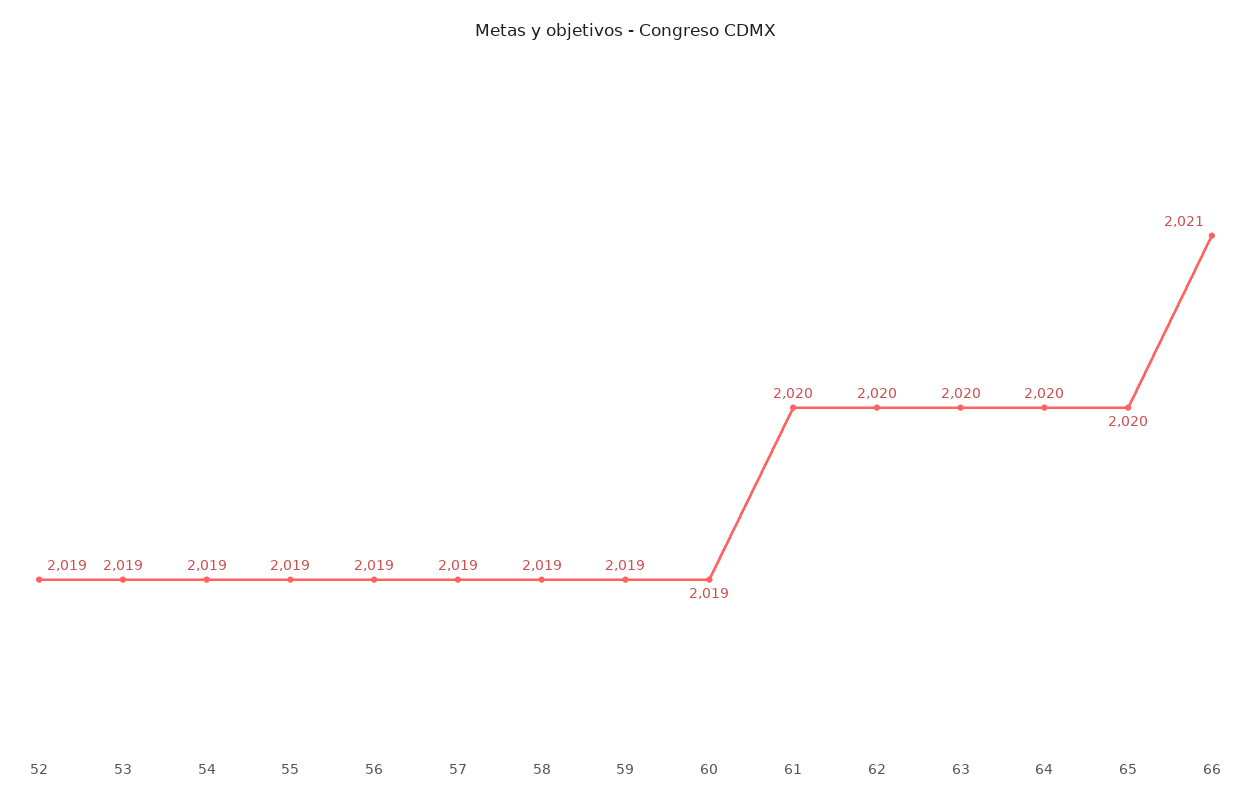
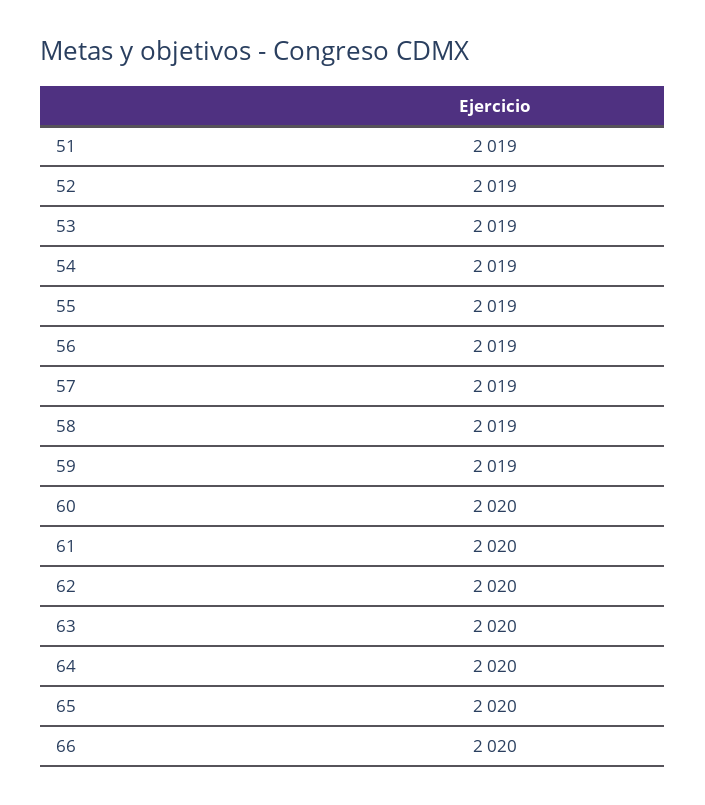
60: 2019 -> 2020
66: 2021 -> 2020
51: none -> 2019

